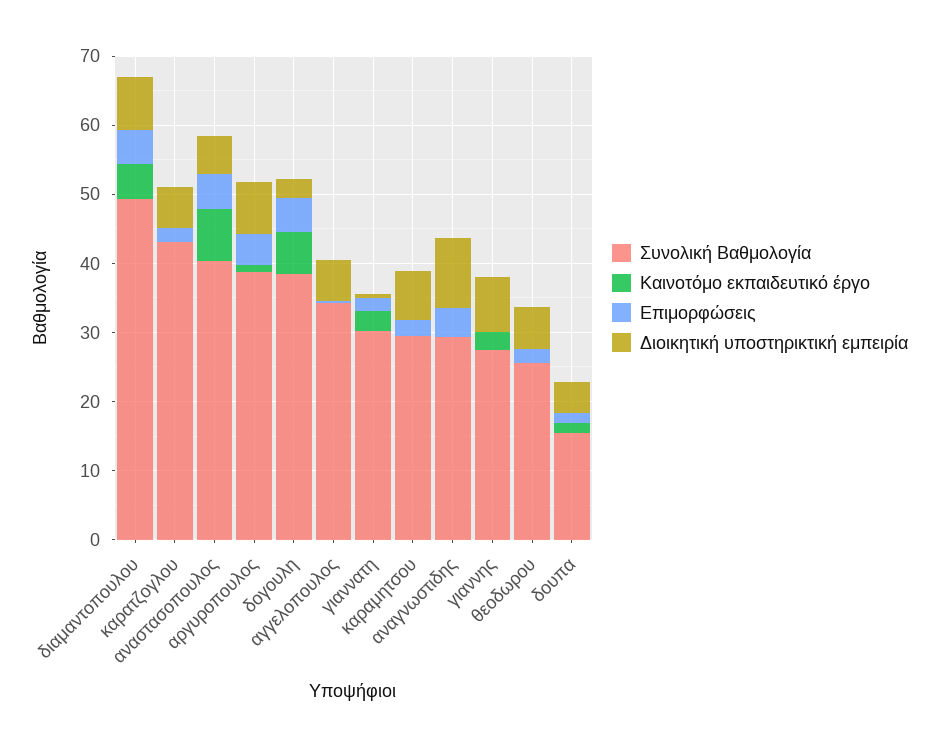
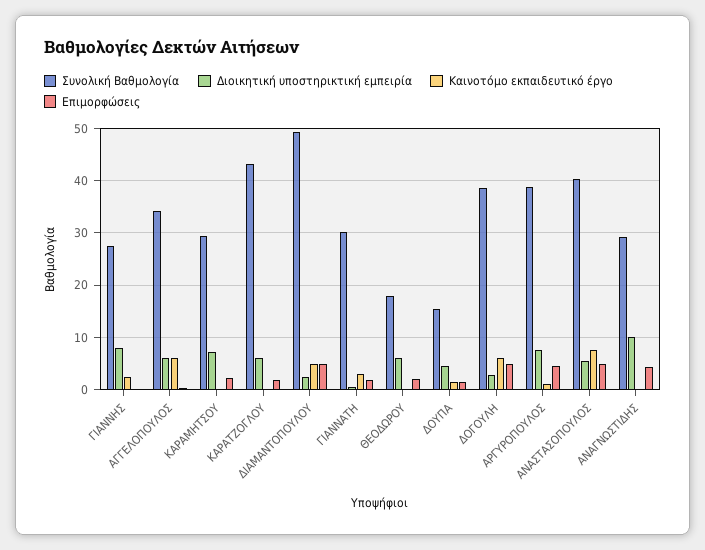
Διοικητική υποστηρικτική εμπειρία, διαμαντοπουλου: 8 -> 2
Καινοτόμο εκπαιδευτικό έργο, αγγελοπουλος: 0 -> 6
Συνολική Βαθμολογία, θεοδωρου: 26 -> 18

